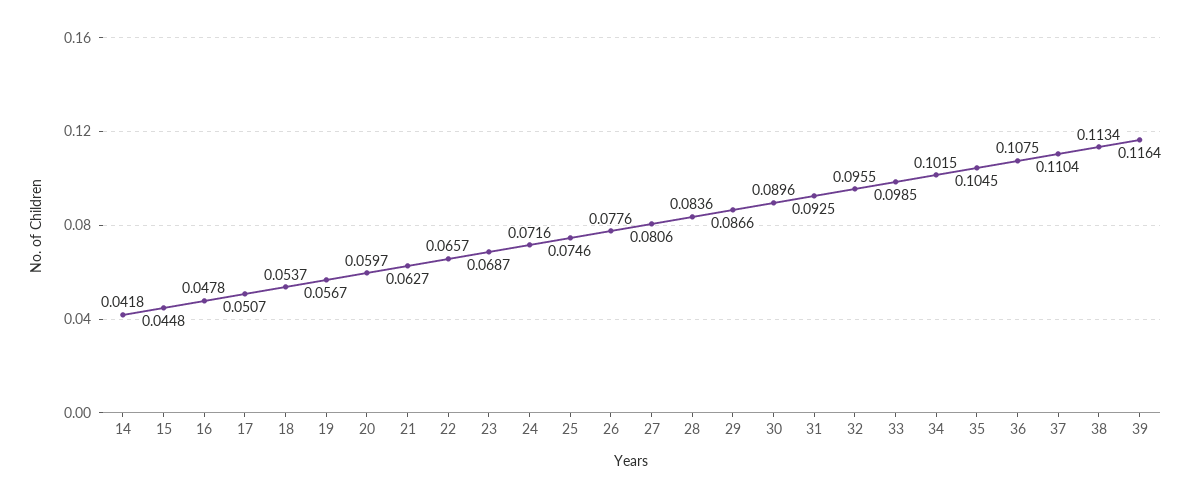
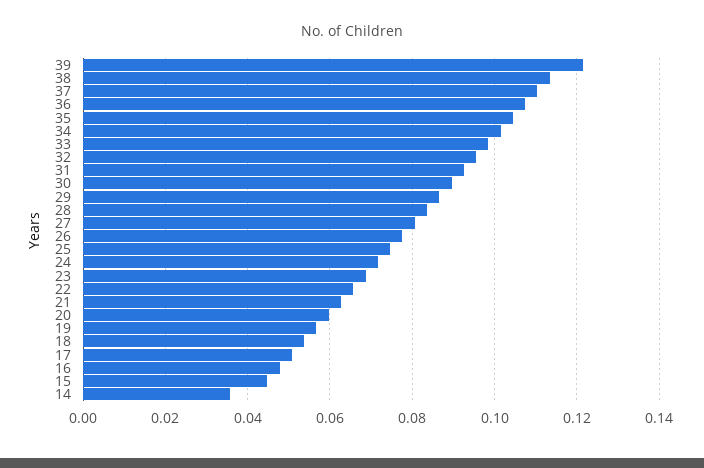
14: 0.0418 -> 0.036
39: 0.1164 -> 0.122

